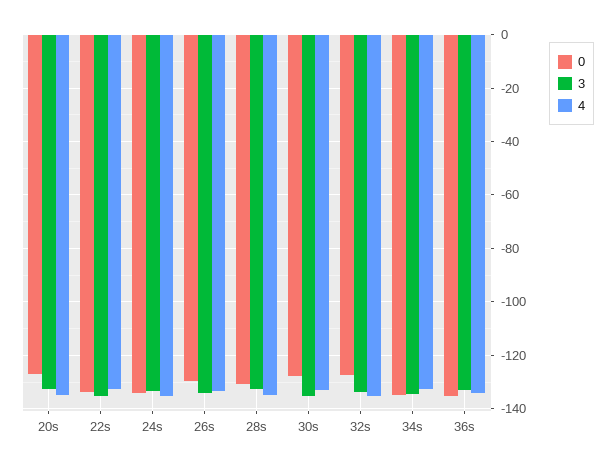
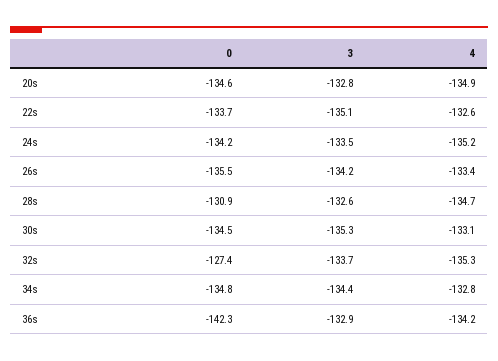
0, 20s: -127.5 -> -134.6
0, 26s: -130 -> -135.5
0, 30s: -127.5 -> -134.5
0, 36s: -135 -> -142.3

